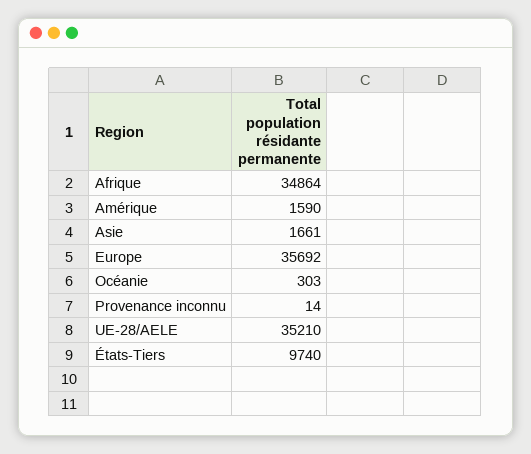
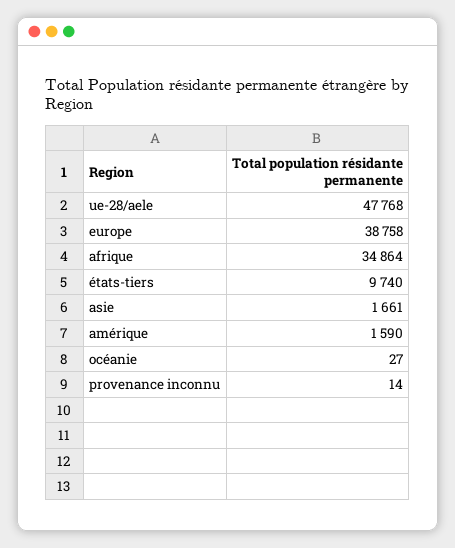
Europe: 35692 -> 38758
Océanie: 303 -> 27
UE-28/AELE: 35210 -> 47768

